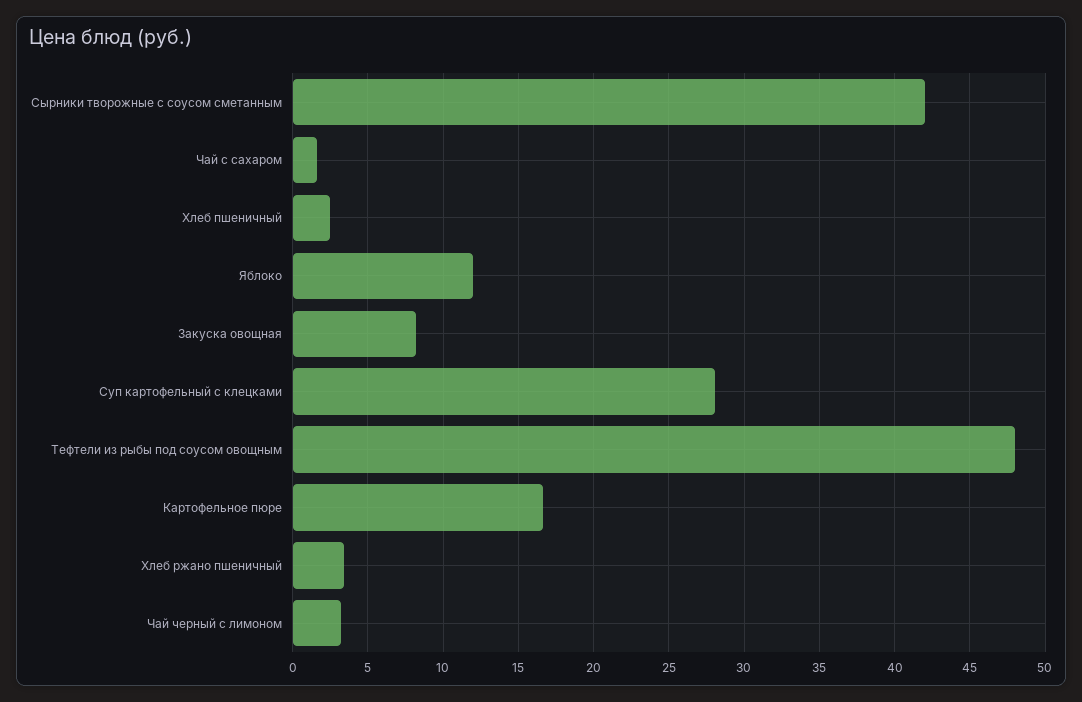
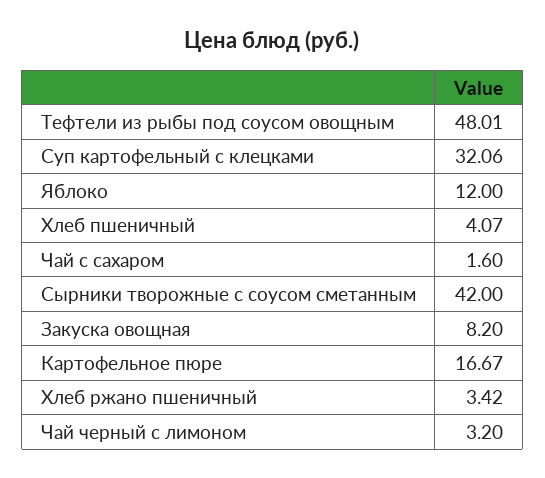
Хлеб пшеничный: 2.5 -> 4.07
Суп картофельный с клецками: 28 -> 32.06

